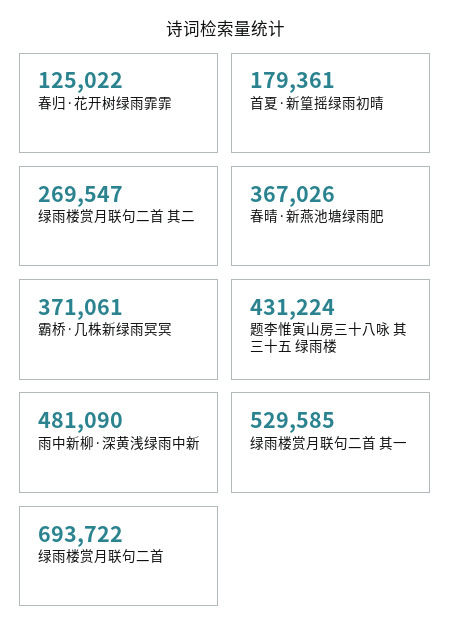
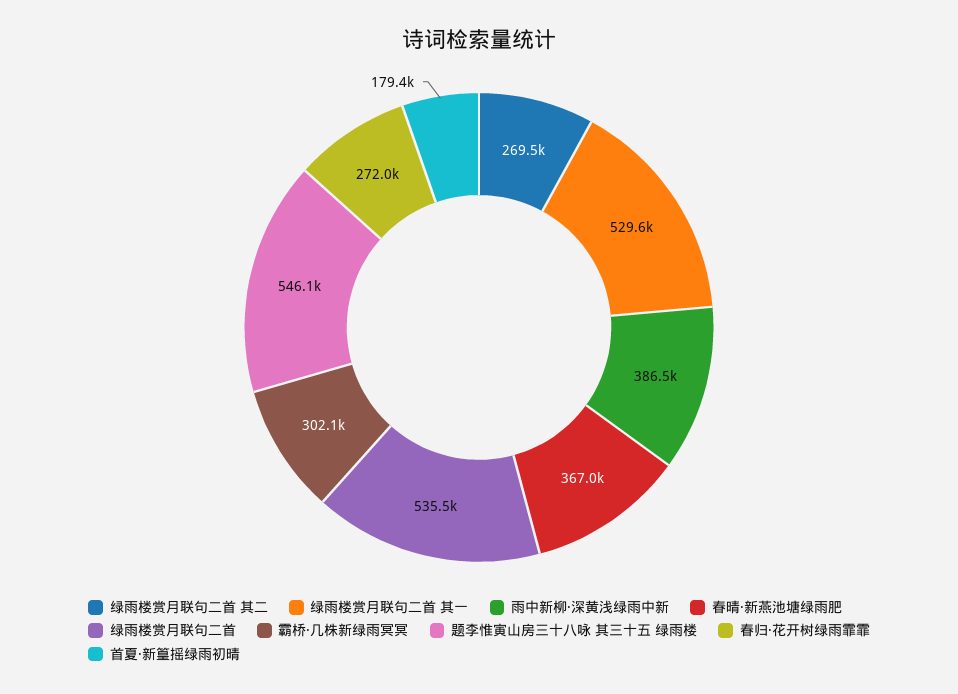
春归·花开树绿雨霏霏: 125022 -> 272000
霸桥·几株新绿雨冥冥: 371061 -> 302100
题李惟寅山房三十八咏 其三十五 绿雨楼: 431224 -> 546100
雨中新柳·深黄浅绿雨中新: 481090 -> 386500
绿雨楼赏月联句二首: 693722 -> 535500

